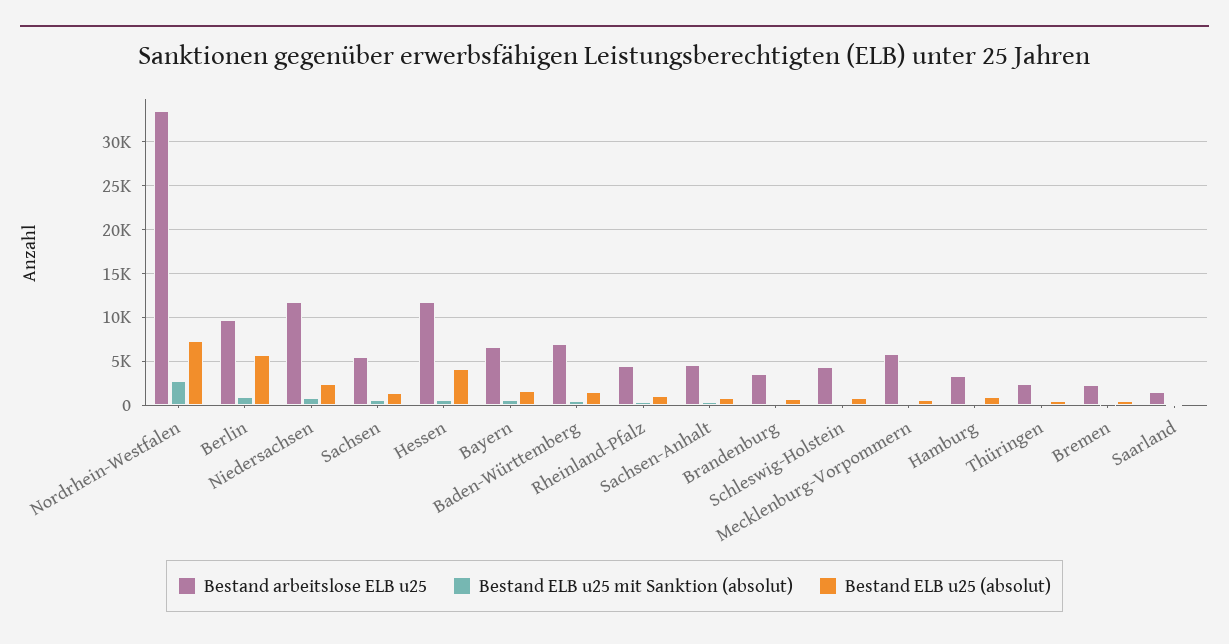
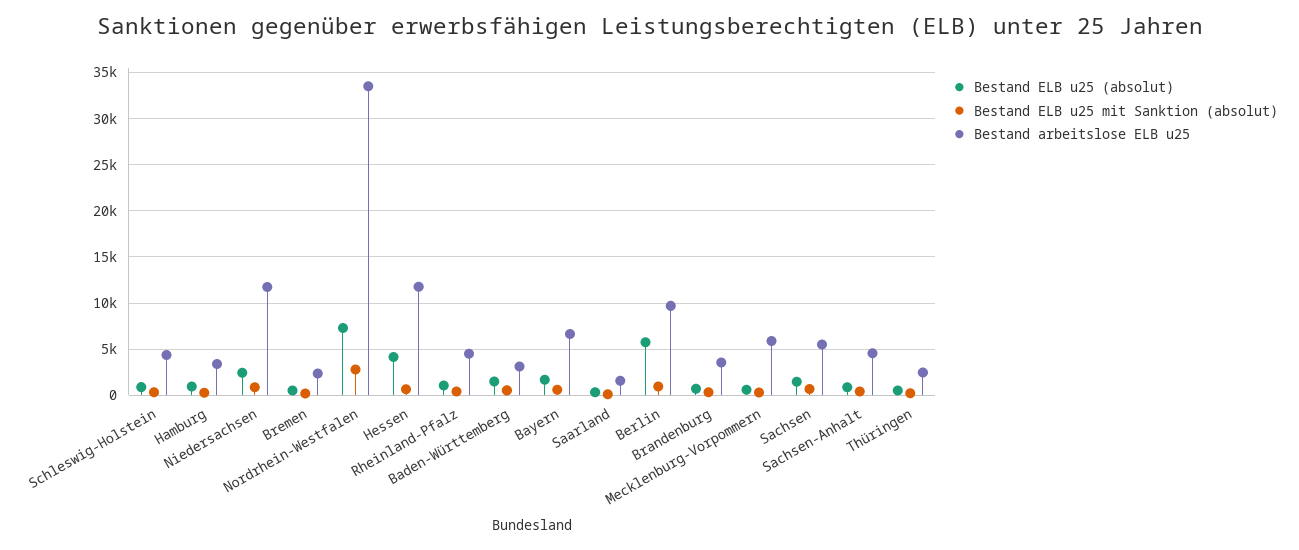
Bestand arbeitslose ELB u25, Baden-Württemberg: 7000 -> 3000

